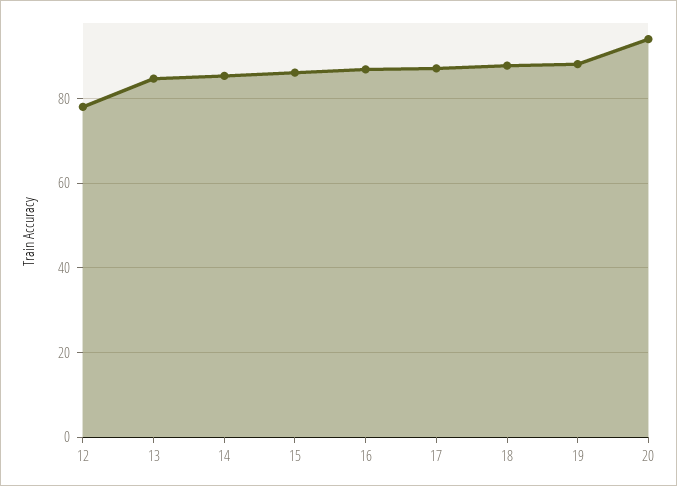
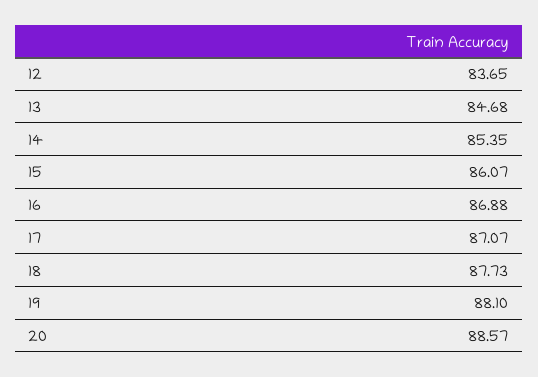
12: 78 -> 83.65
20: 94 -> 88.57

